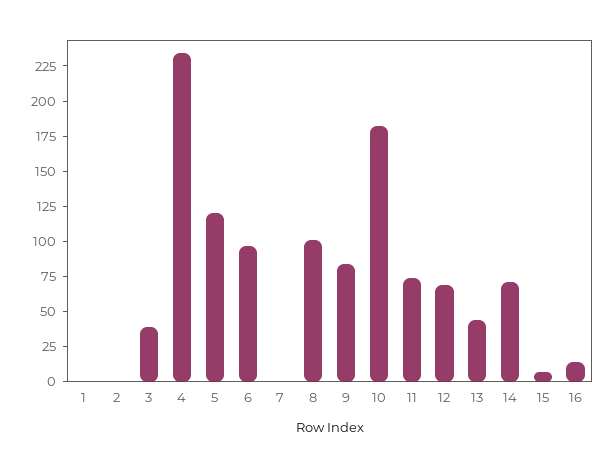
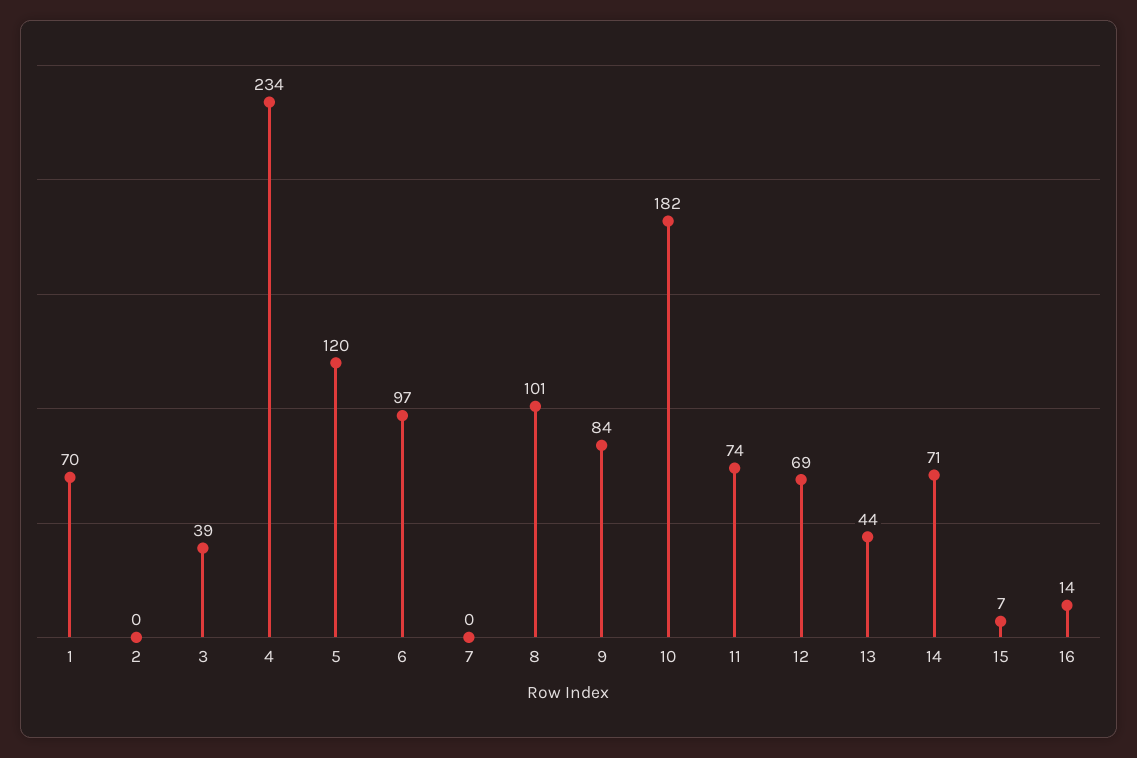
1: 0 -> 70

